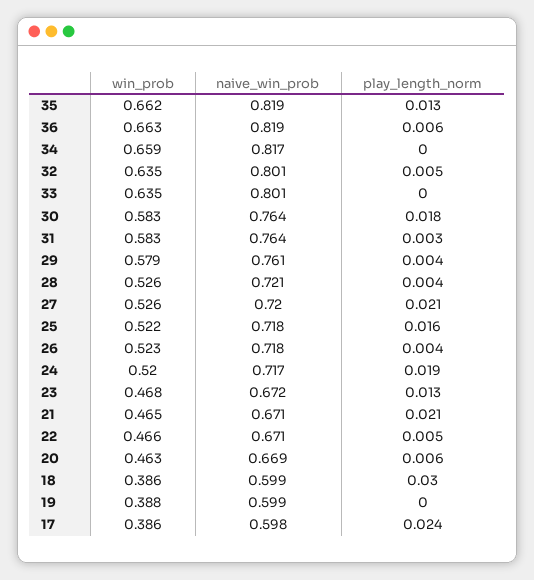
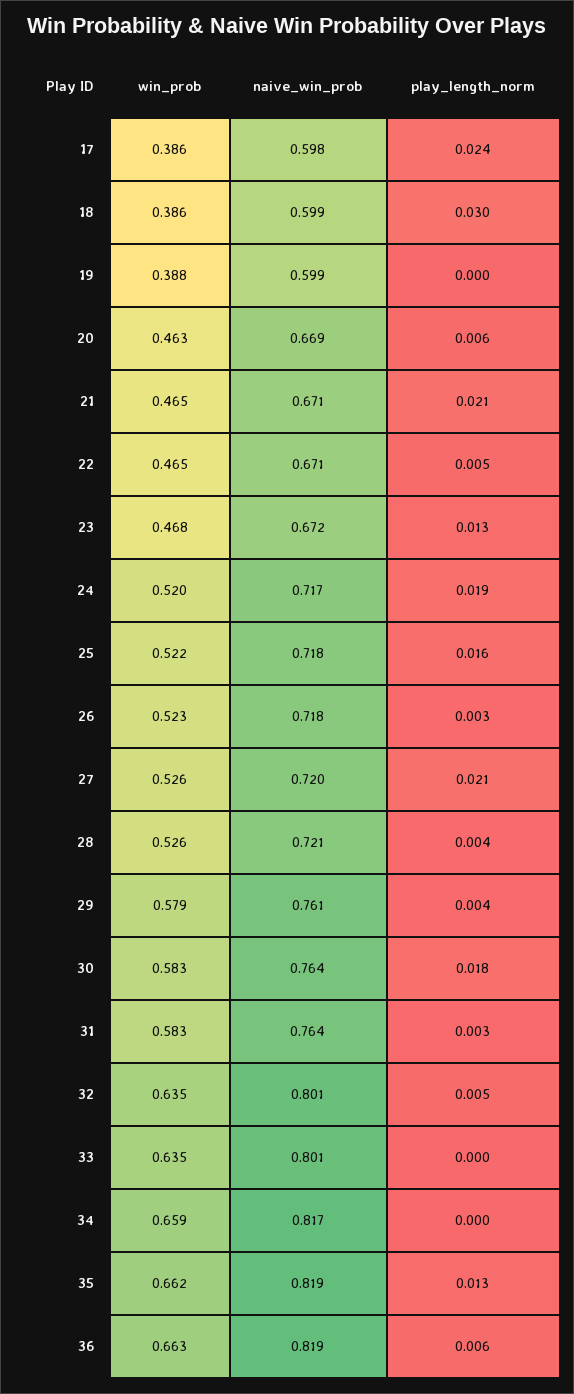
play_length_norm, 26: 0.004 -> 0.003
win_prob, 22: 0.466 -> 0.465

